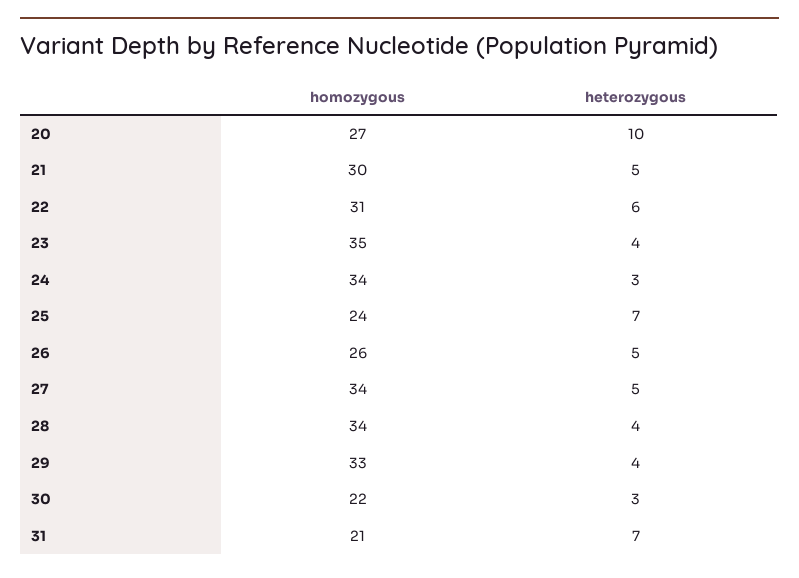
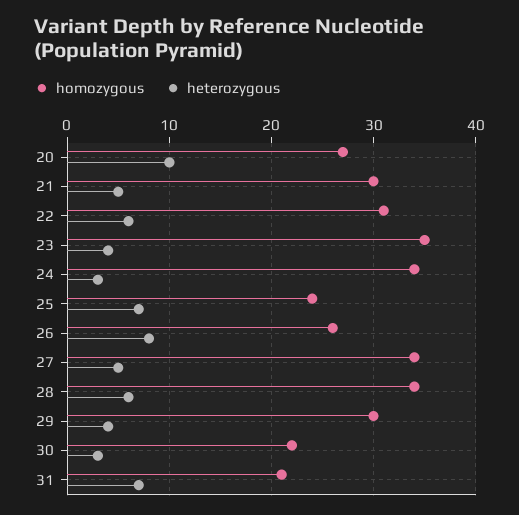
heterozygous, 26: 5 -> 8
heterozygous, 28: 4 -> 6
homozygous, 29: 33 -> 30

